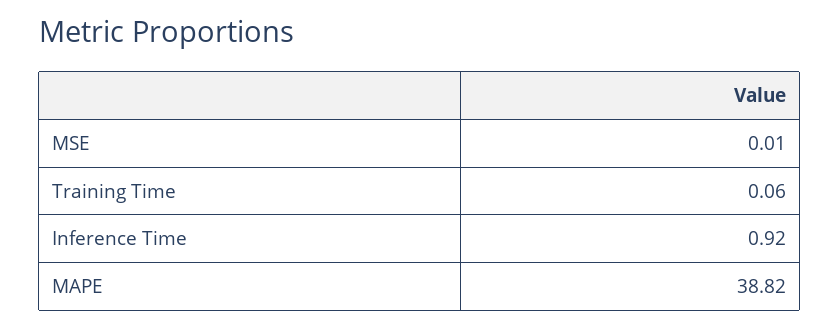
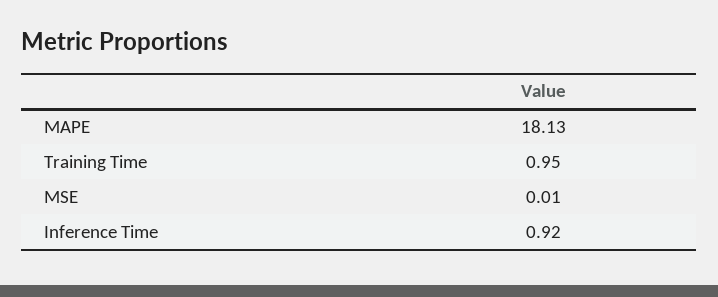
Training Time: 0.06 -> 0.95
MAPE: 38.82 -> 18.13

